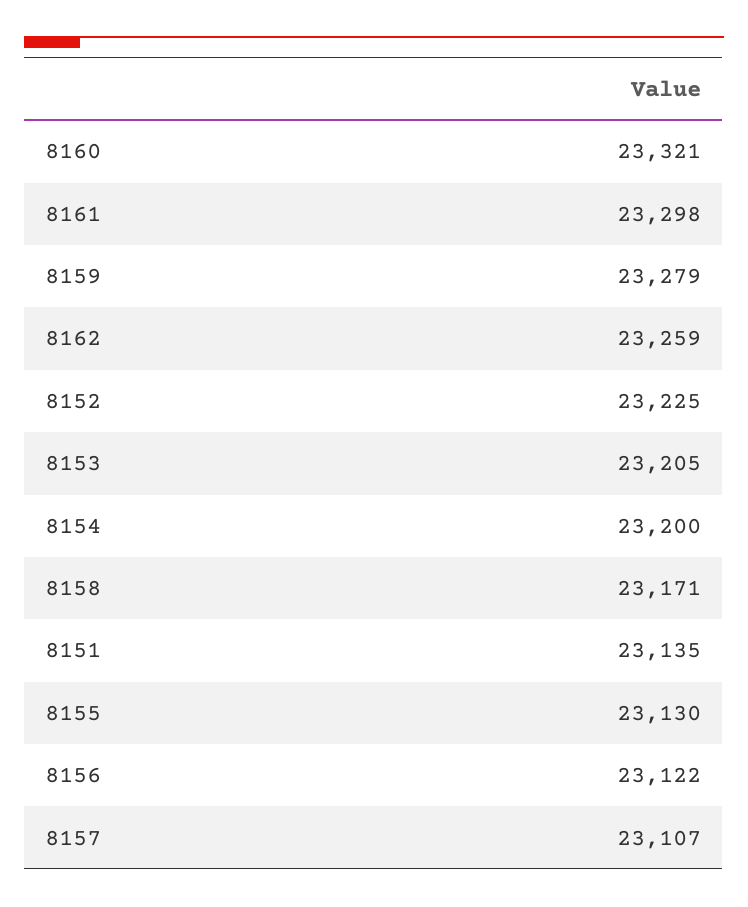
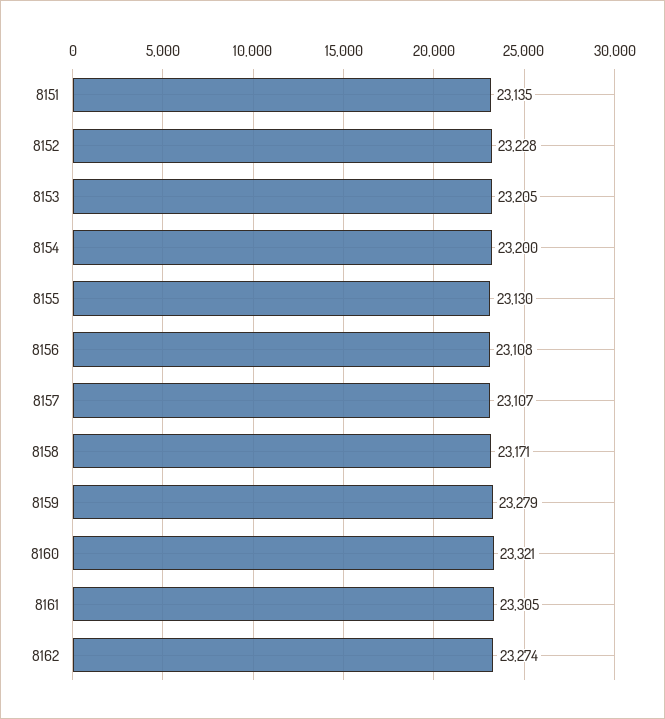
8161: 23298 -> 23305
8162: 23259 -> 23274
8152: 23225 -> 23228
8156: 23122 -> 23108

